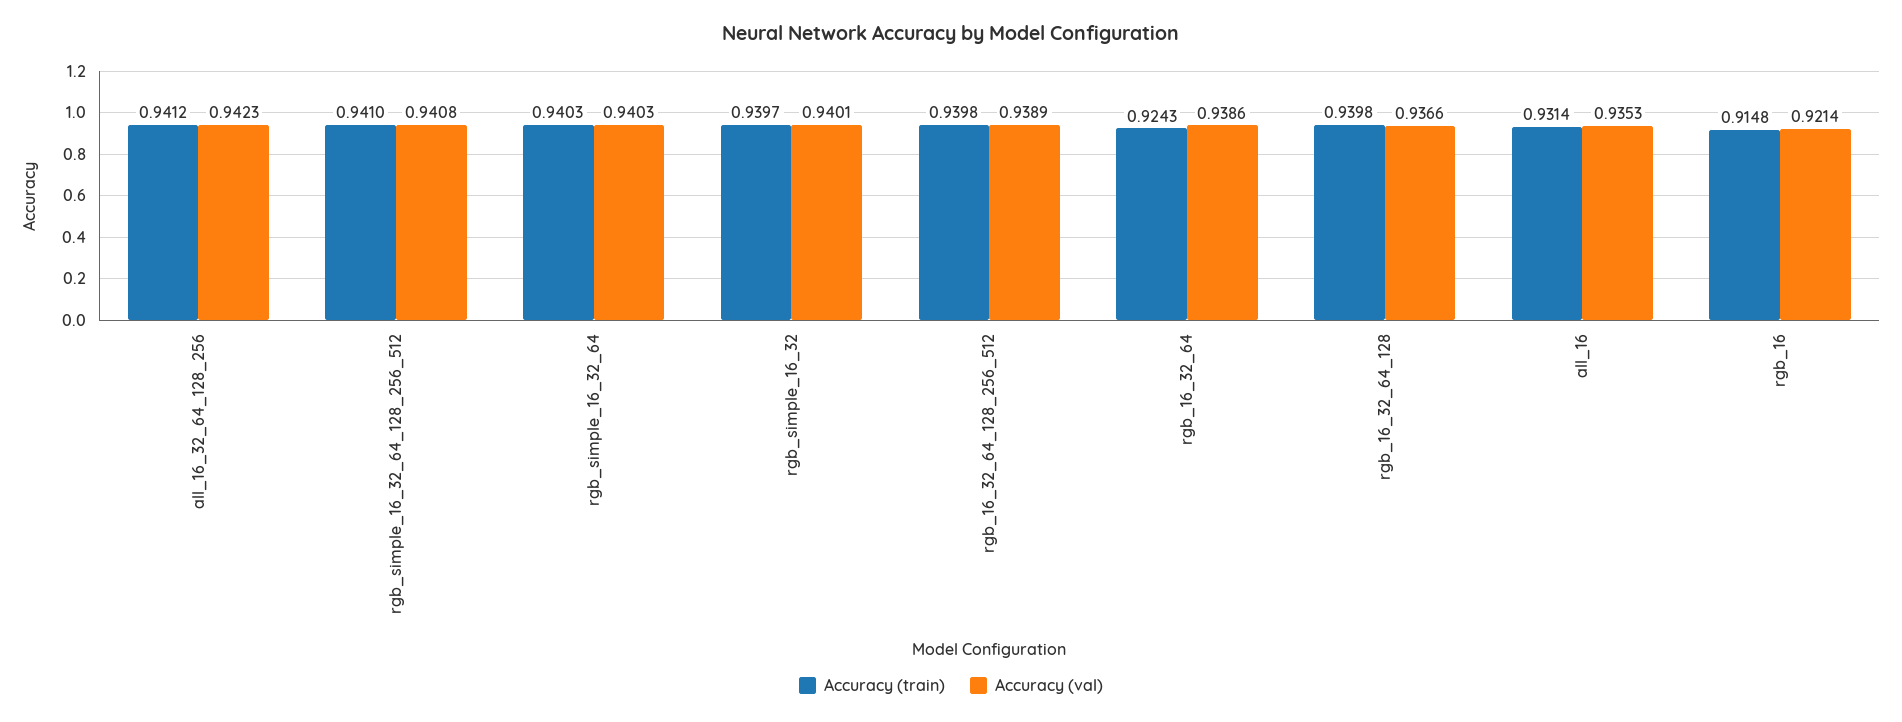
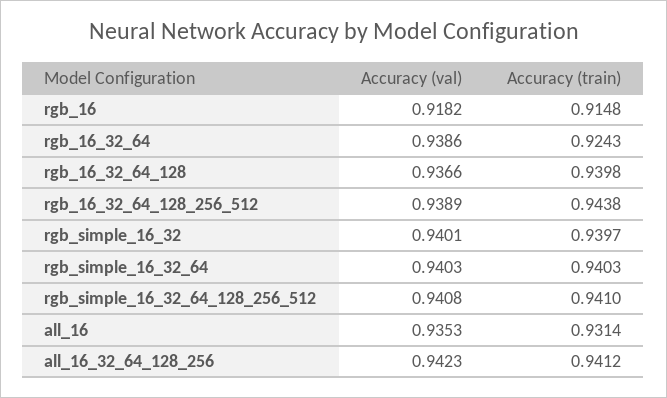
Accuracy (train), rgb_16_32_64_128_256_512: 0.9398 -> 0.9438
Accuracy (val), rgb_16: 0.9214 -> 0.9182

